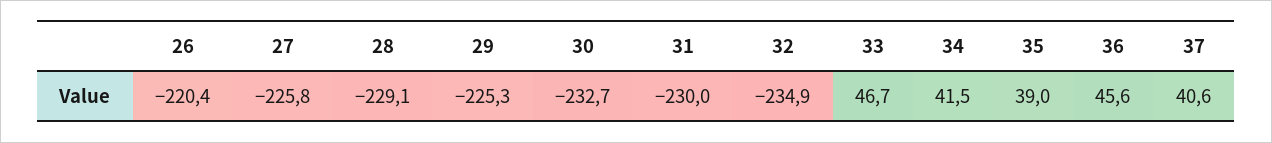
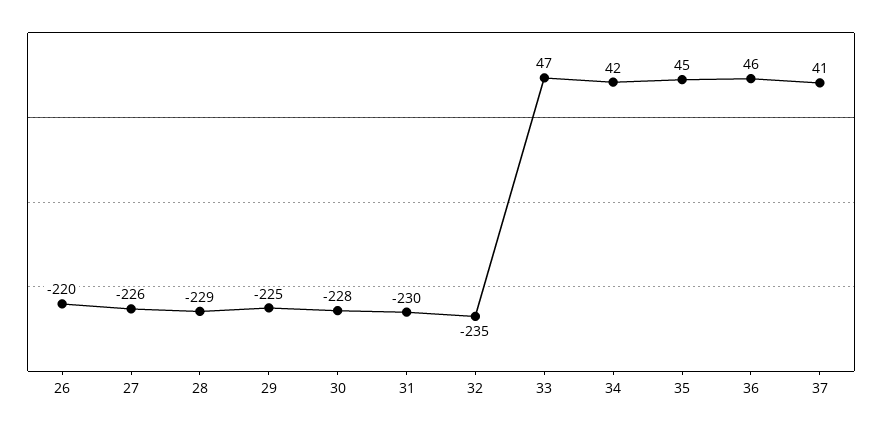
30: -232.7 -> -228
35: 39 -> 45

